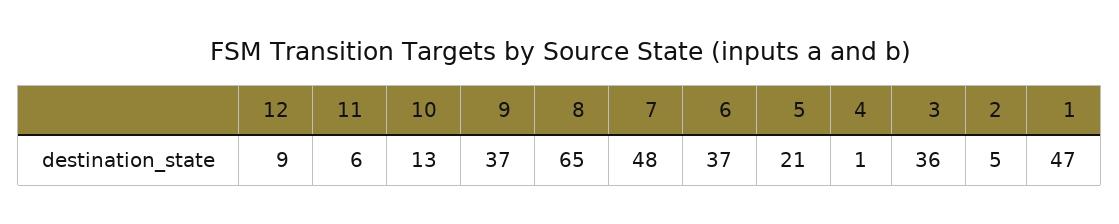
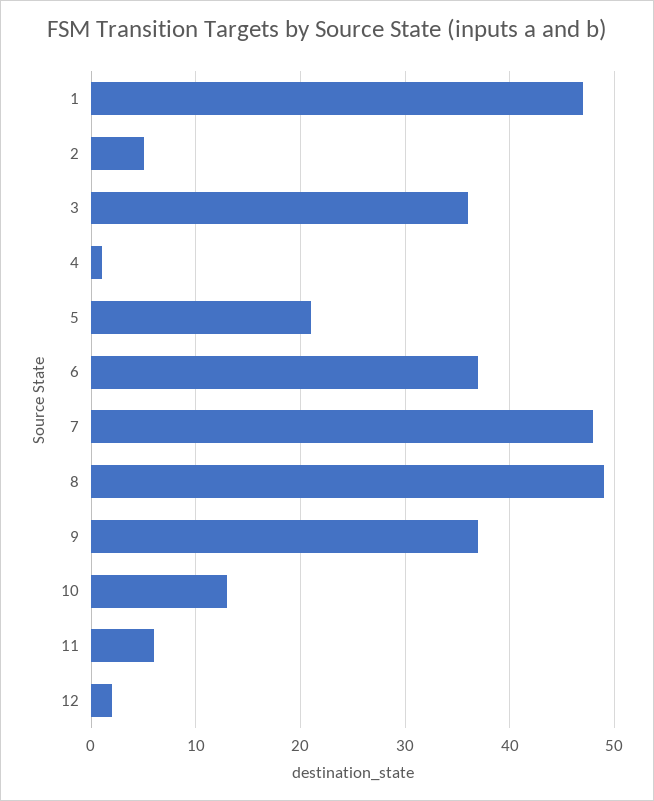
12: 9 -> 2
8: 65 -> 49

